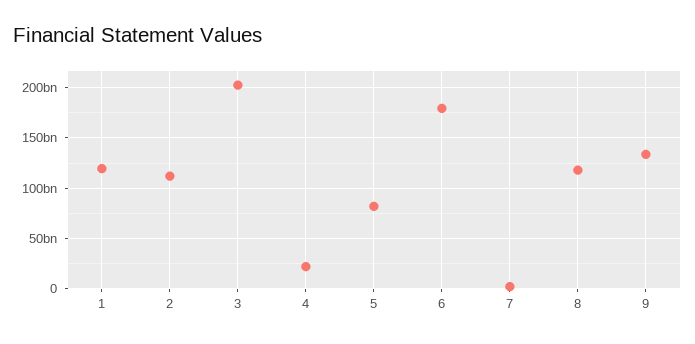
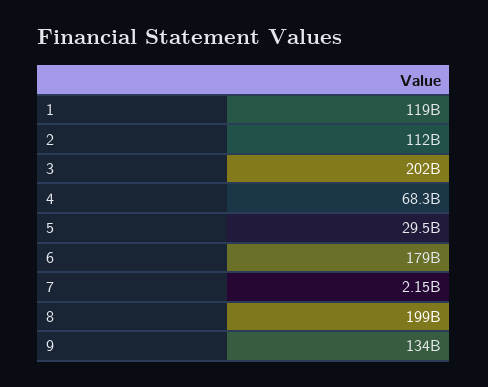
4: 20000000000 -> 68300000000
5: 80000000000 -> 29500000000
8: 120000000000 -> 199000000000

